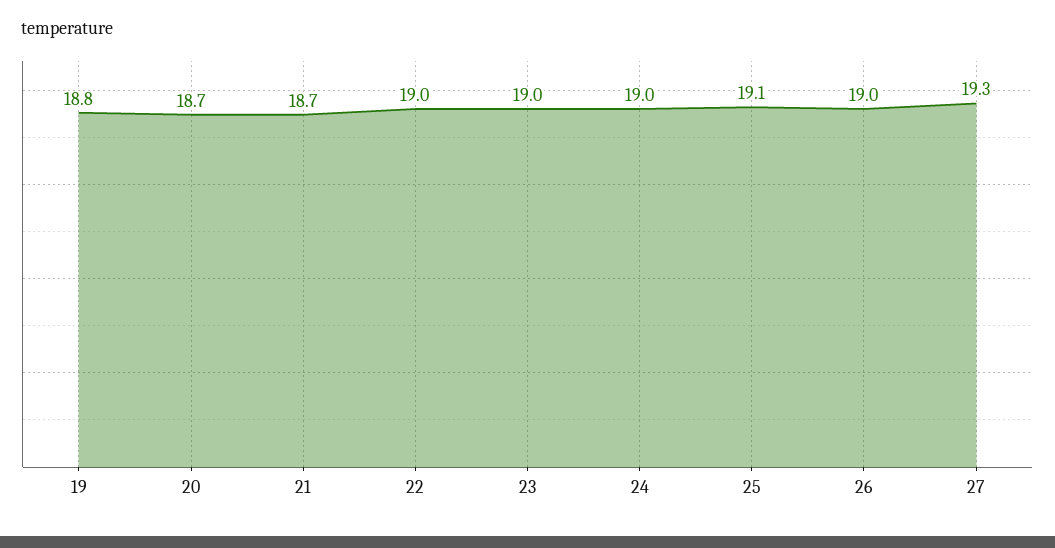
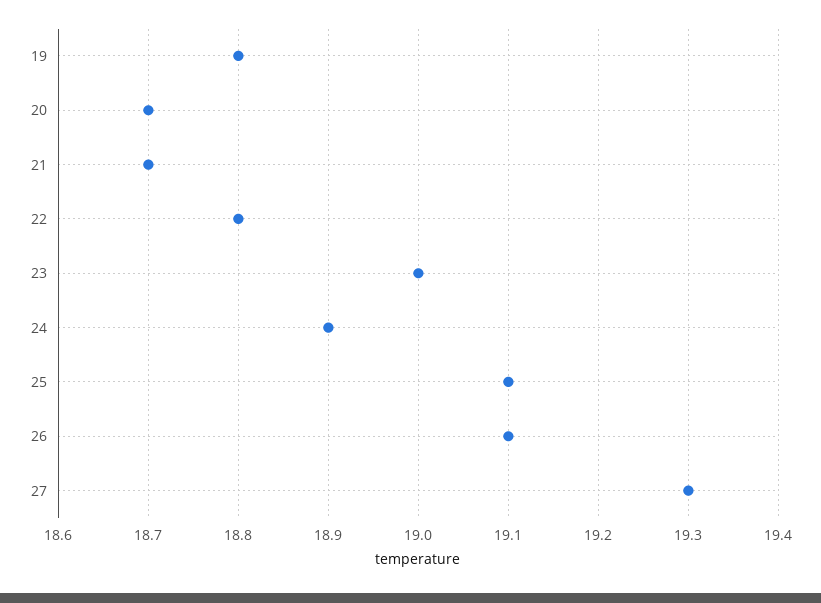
22: 19 -> 18.8
24: 19 -> 18.9
26: 19 -> 19.1

